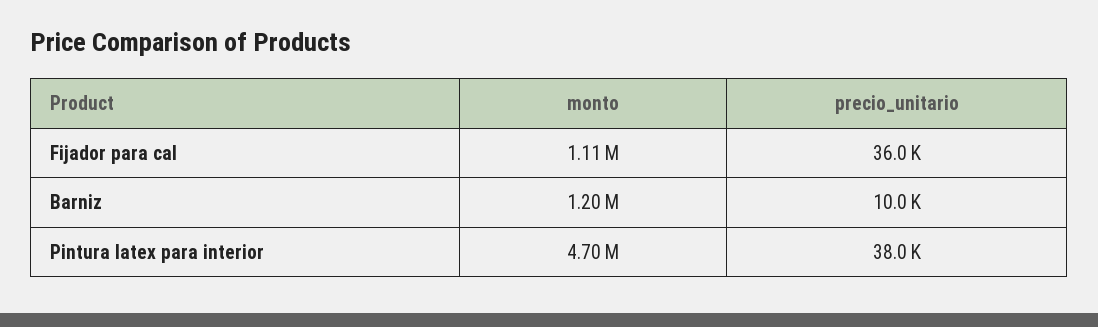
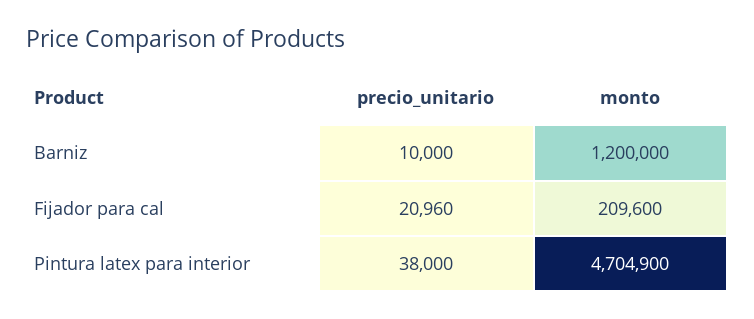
monto, Fijador para cal: 1110000 -> 209600
precio_unitario, Fijador para cal: 36000 -> 20960

